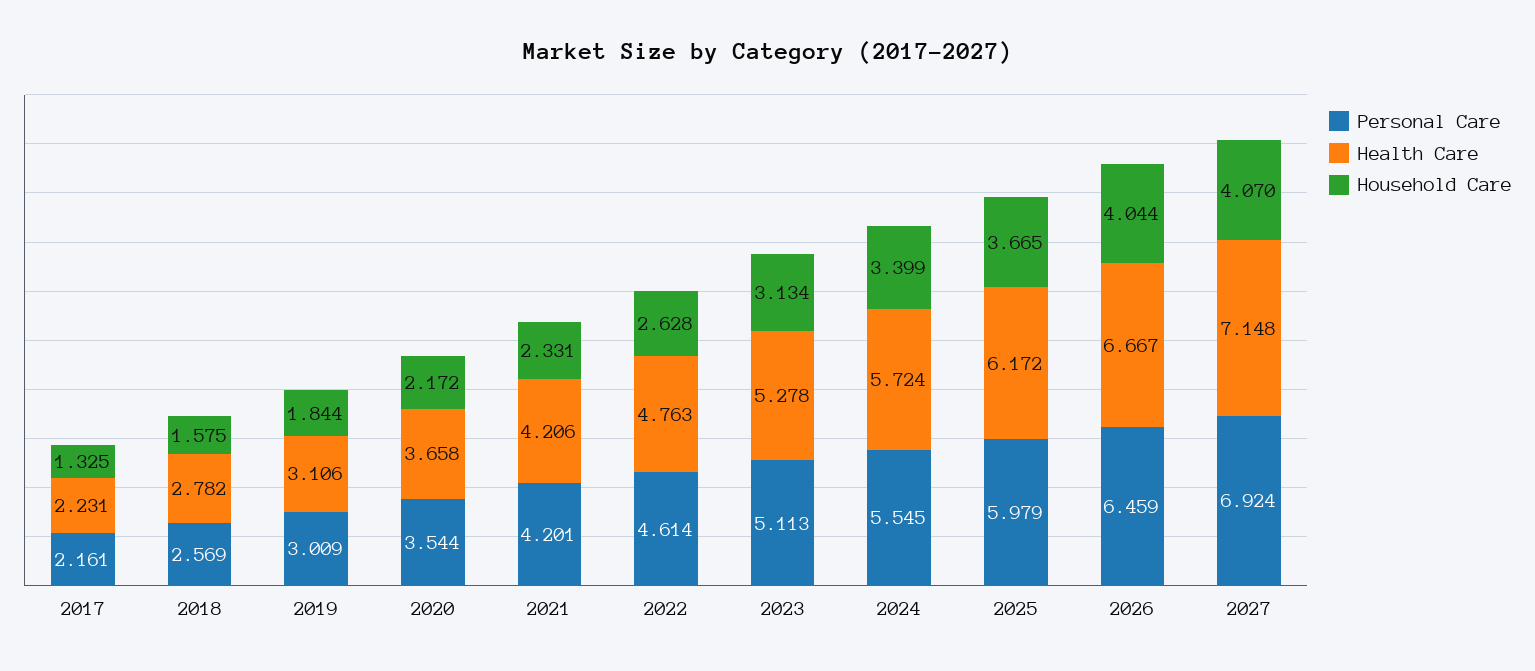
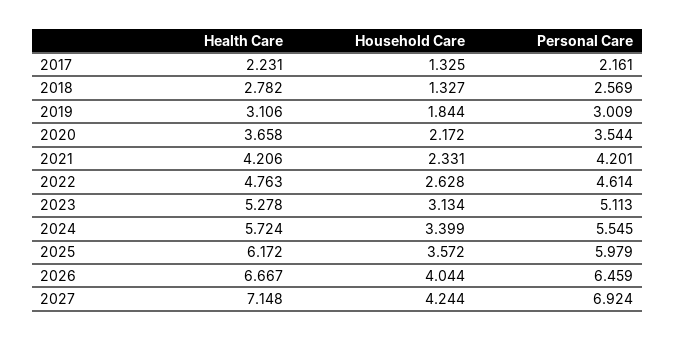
Household Care, 2018: 1.575 -> 1.327
Household Care, 2025: 3.665 -> 3.572
Household Care, 2027: 4.07 -> 4.244

